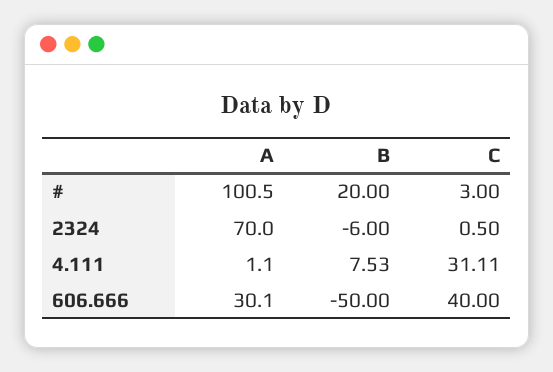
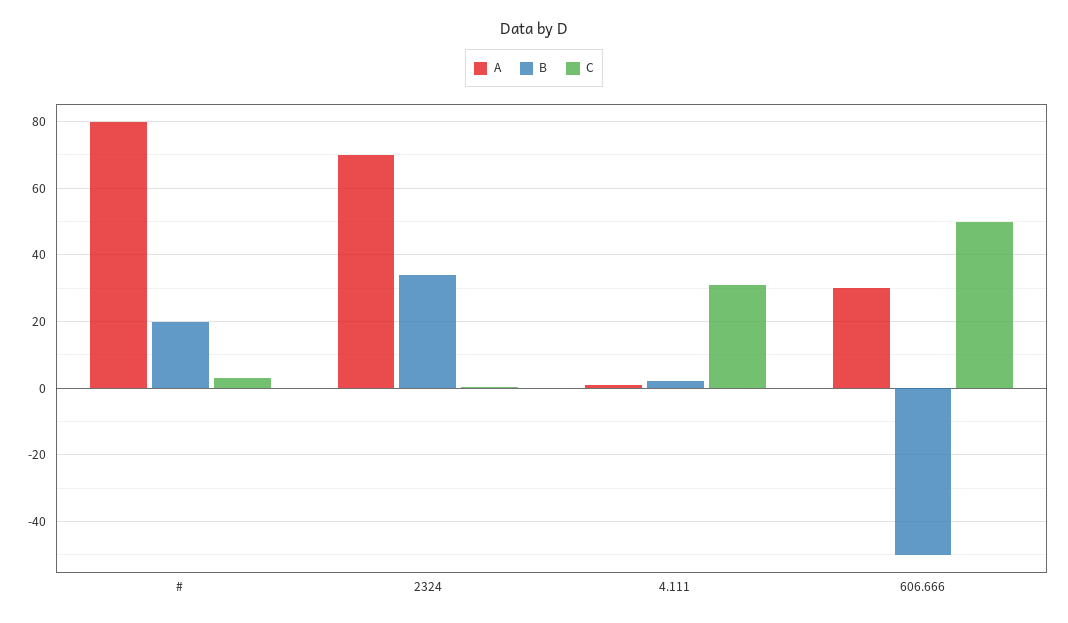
A, #: 100.5 -> 80
B, 2324: -6 -> 34
B, 4.111: 7.53 -> 2
C, 606.666: 40 -> 50

